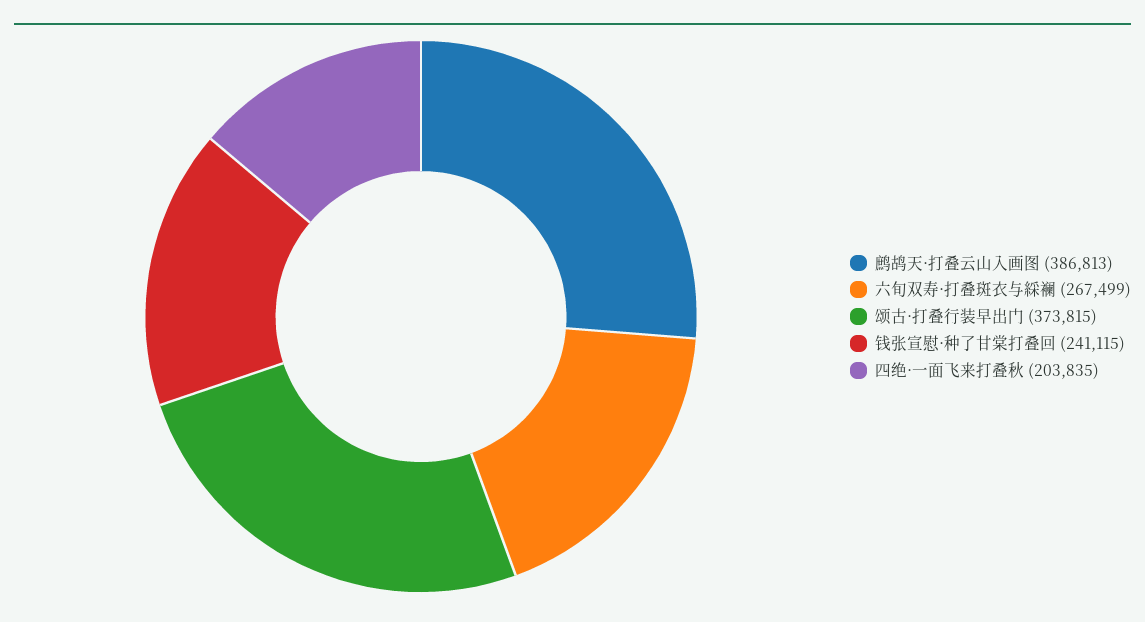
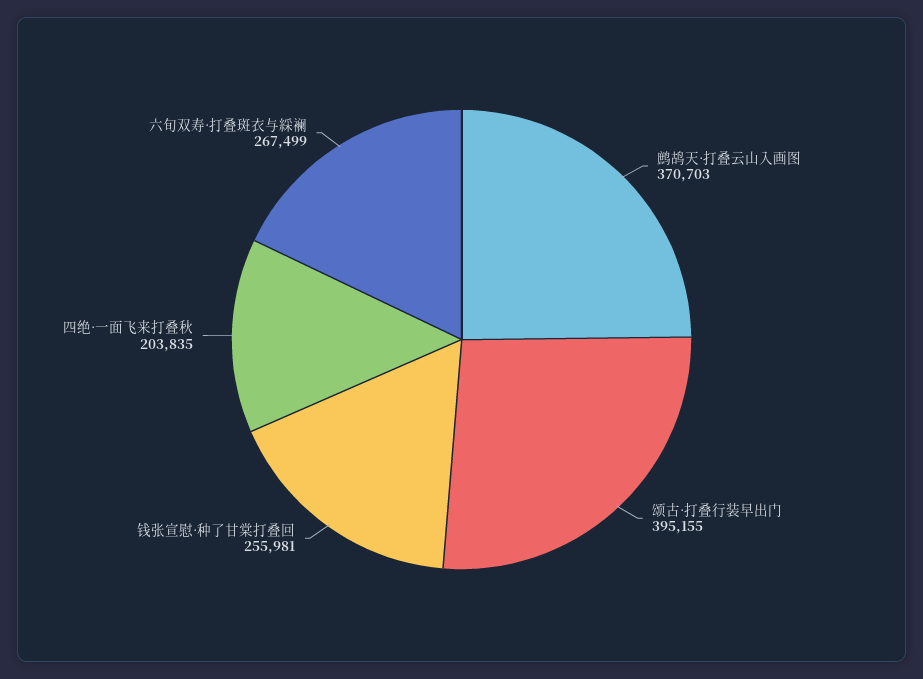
鹧鸪天·打叠云山入画图: 386813 -> 370703
颂古·打叠行装早出门: 373815 -> 395155
钱张宣慰·种了甘棠打叠回: 241115 -> 255981

